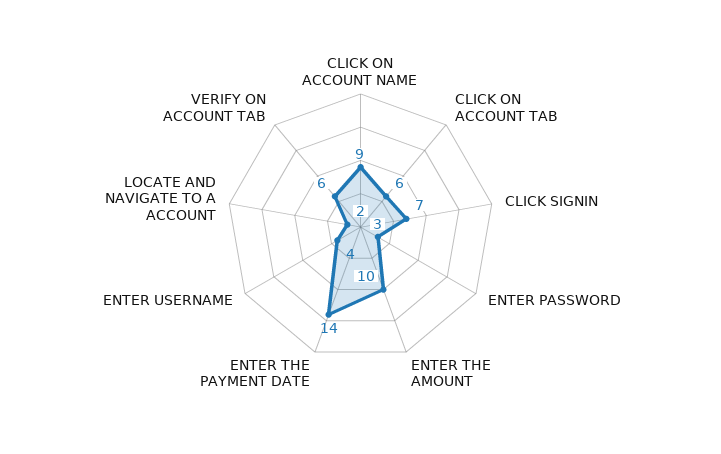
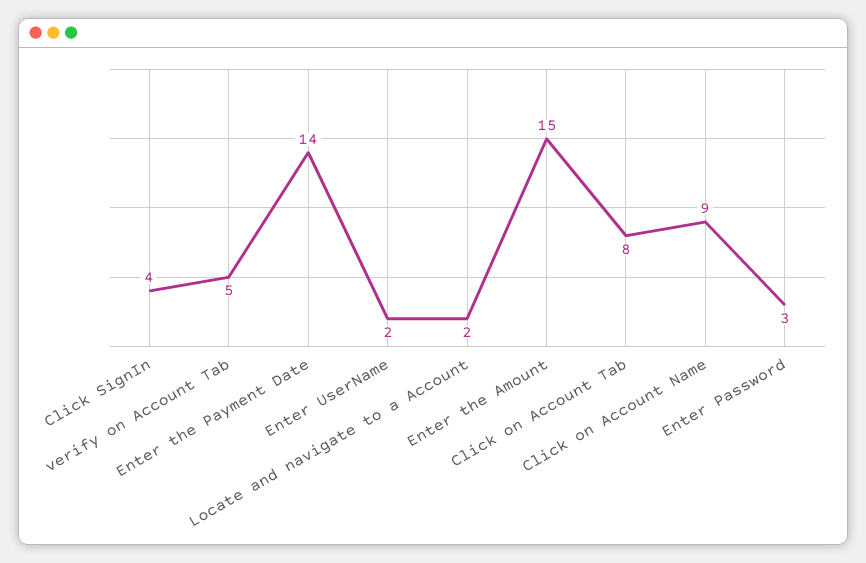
CLICK ON ACCOUNT TAB: 6 -> 8
CLICK SIGNIN: 7 -> 4
ENTER THE AMOUNT: 10 -> 15
ENTER USERNAME: 4 -> 2
VERIFY ON ACCOUNT TAB: 6 -> 5

